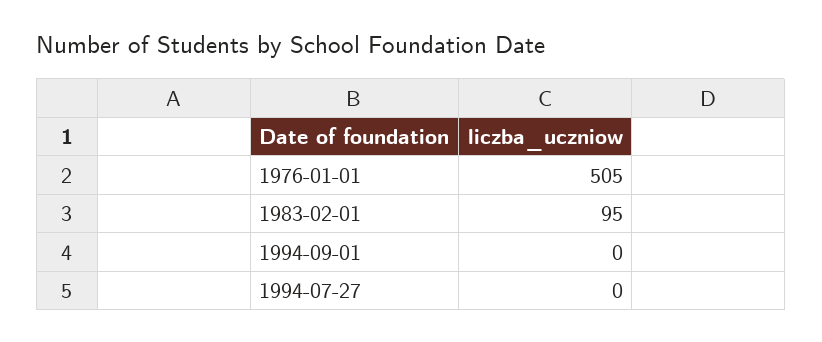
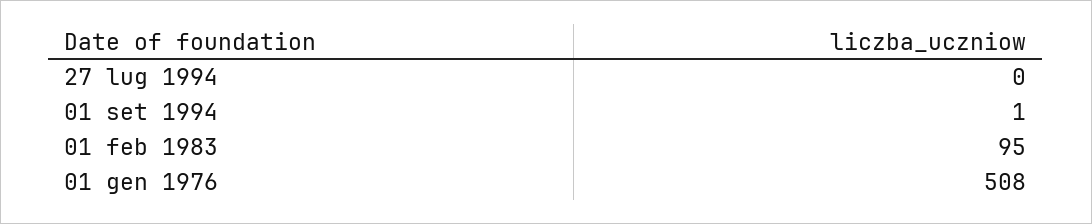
1976-01-01: 505 -> 508
1994-09-01: 0 -> 1

